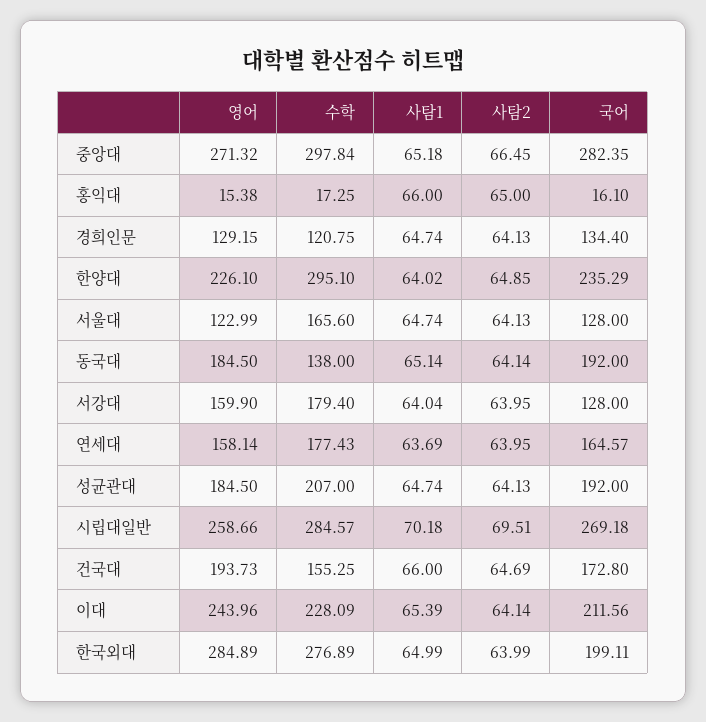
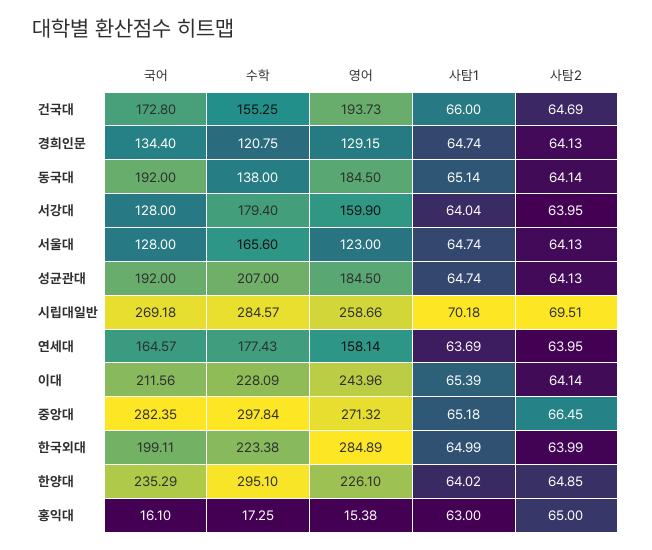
사탐1, 홍익대: 66 -> 63
영어, 서울대: 122.99 -> 123
수학, 한국외대: 276.89 -> 223.38

